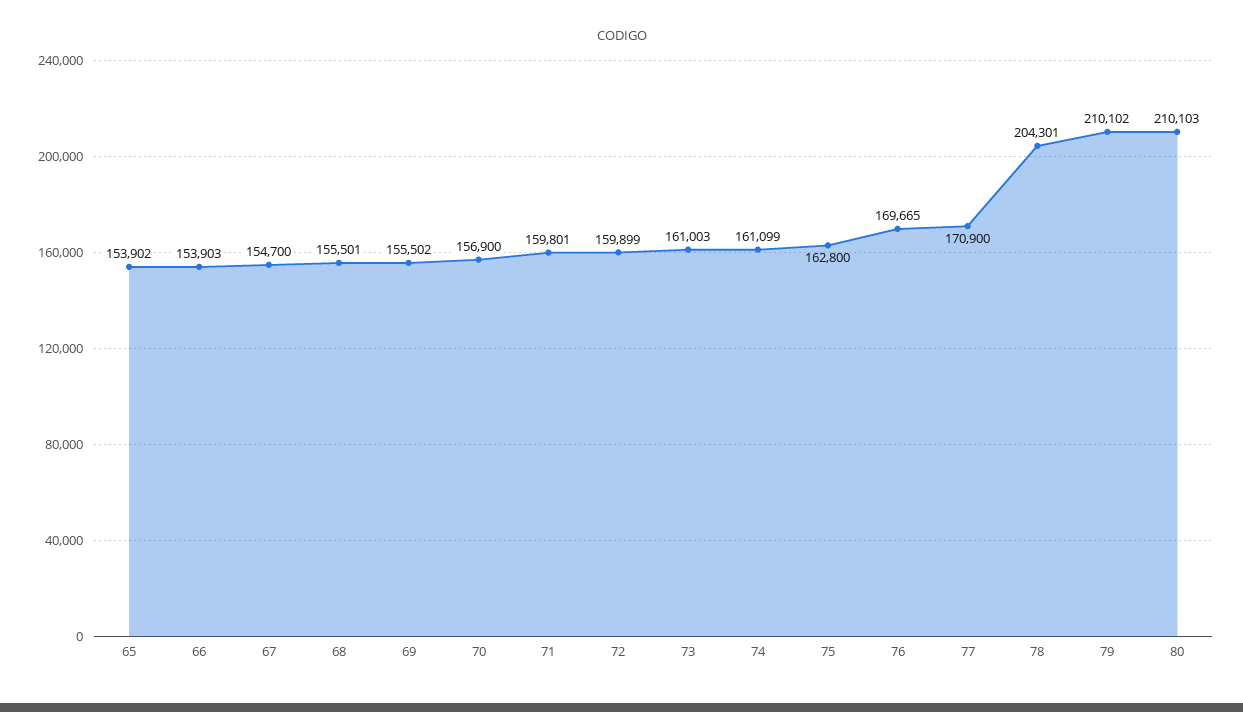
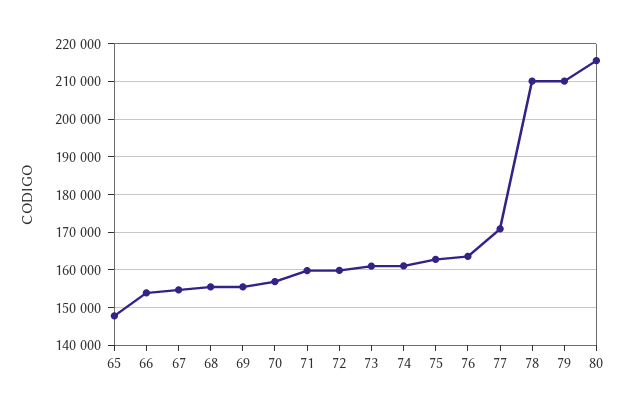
65: 153902 -> 148000
76: 169665 -> 164000
78: 204301 -> 210000
80: 210103 -> 216000

